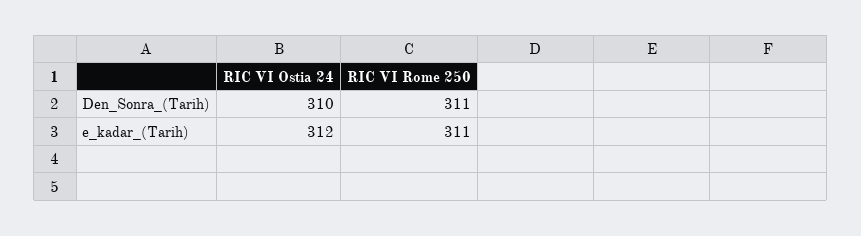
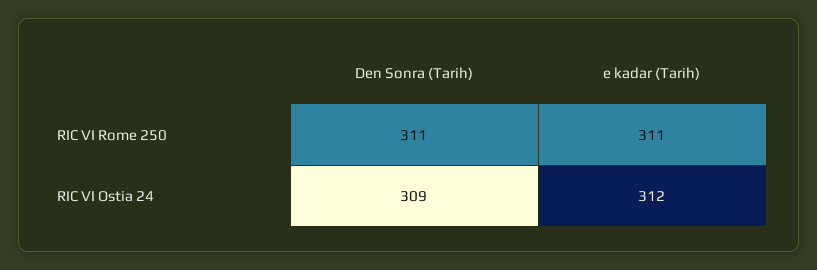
RIC VI Ostia 24, Den_Sonra_(Tarih): 310 -> 309

